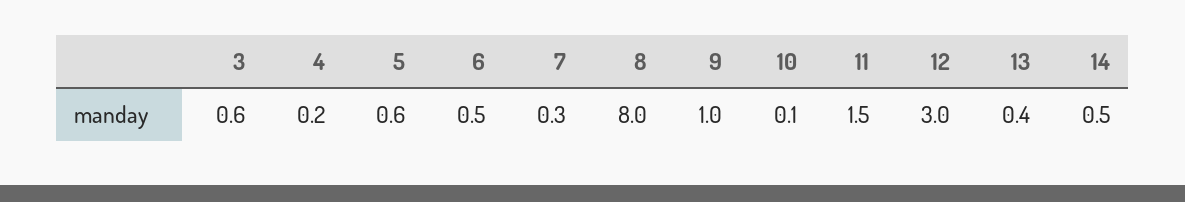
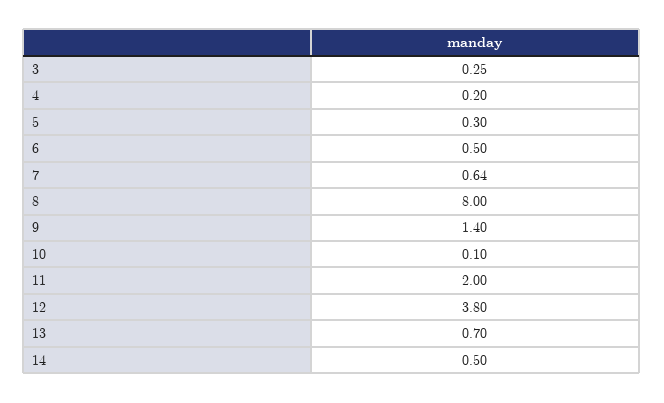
3: 0.6 -> 0.25
5: 0.6 -> 0.3
7: 0.3 -> 0.64
9: 1 -> 1.4
11: 1.5 -> 2
12: 3 -> 3.8
13: 0.4 -> 0.7

